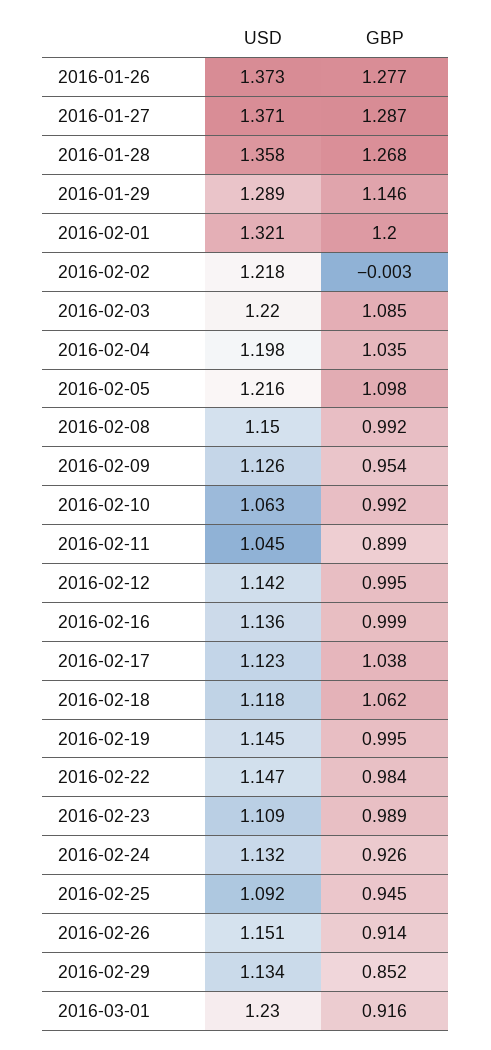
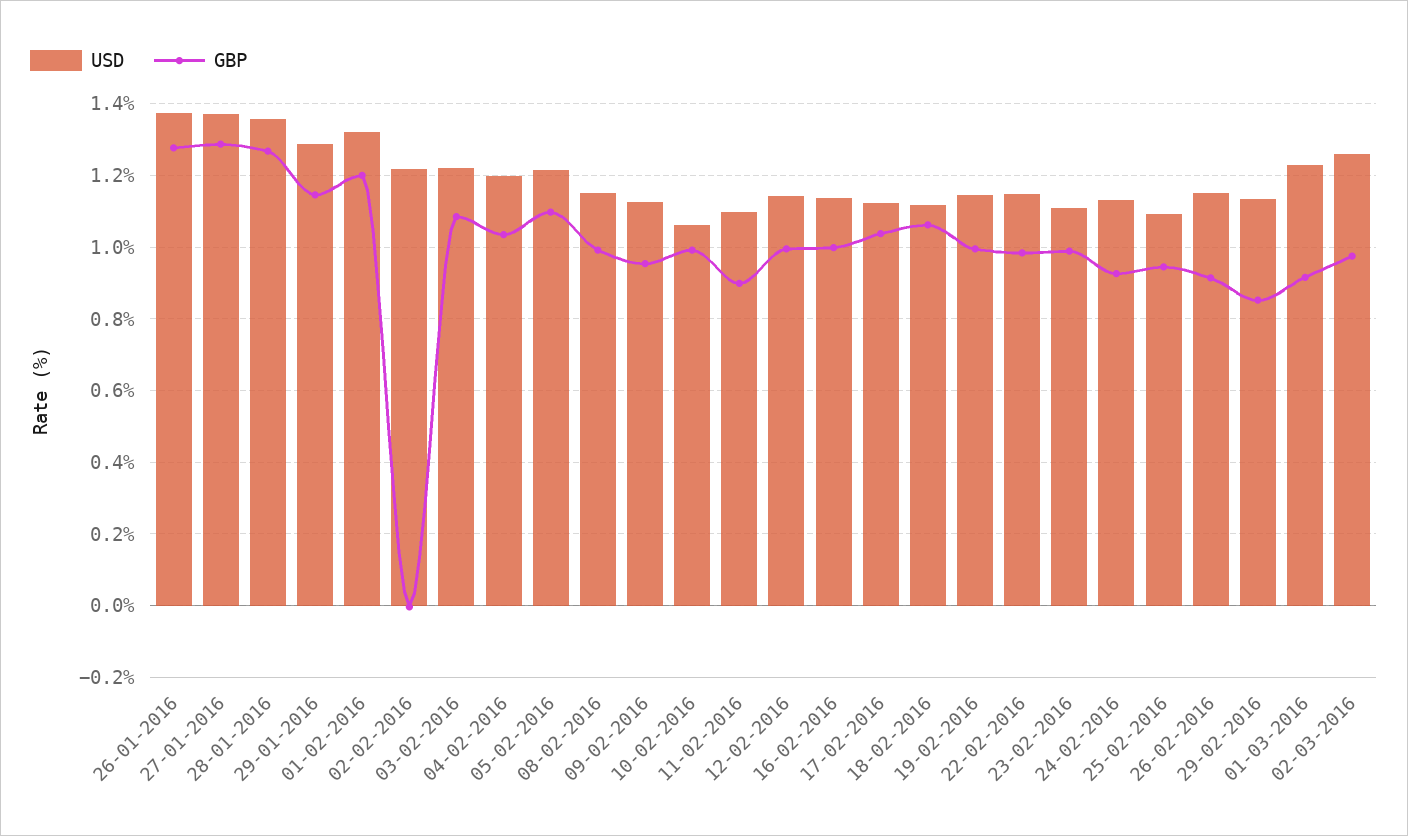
USD, 2016-02-11: 1.045 -> 1.1
USD, 02-03-2016: none -> 1.26
GBP, 02-03-2016: none -> 0.98

